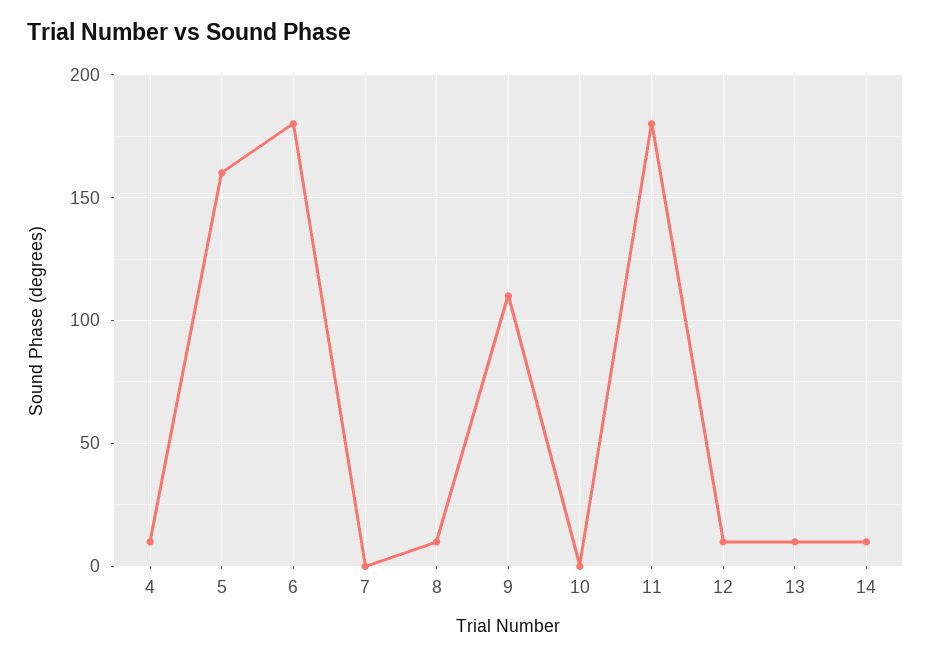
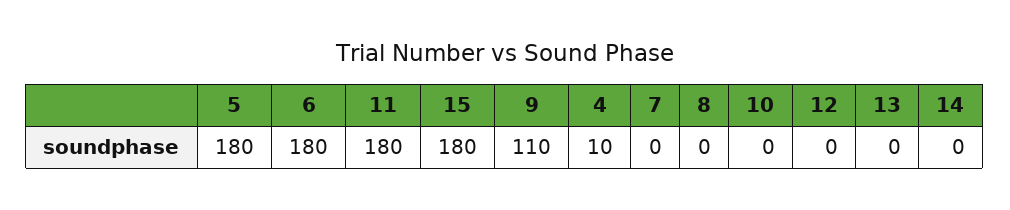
5: 160 -> 180
8: 10 -> 0
12: 10 -> 0
13: 10 -> 0
14: 10 -> 0
15: none -> 180

